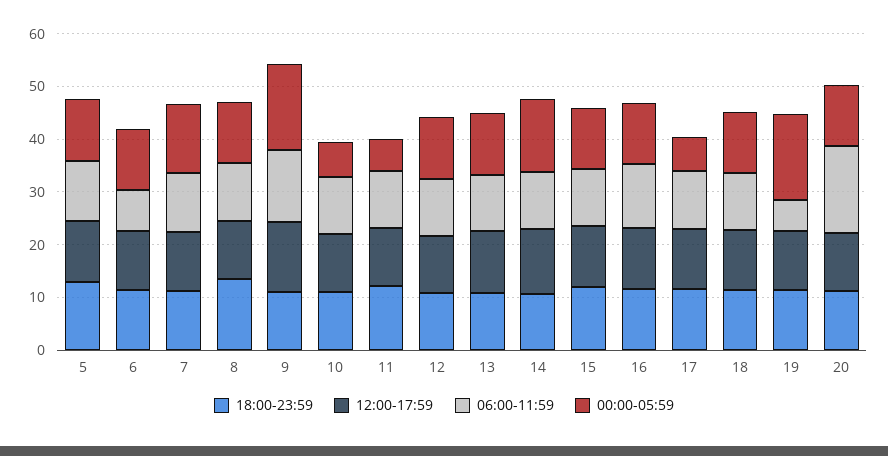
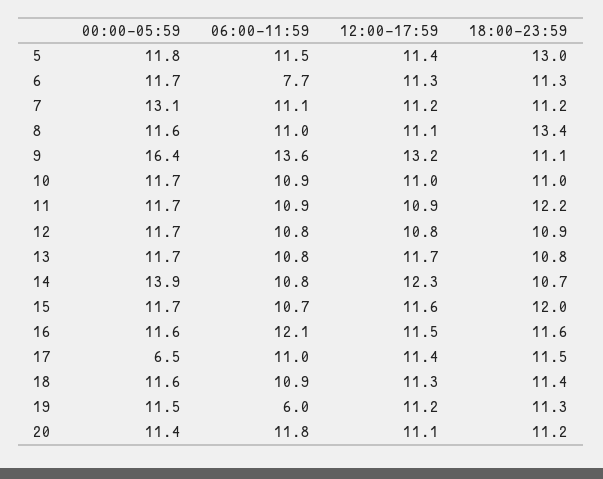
00:00-05:59, 10: 6 -> 11.7
00:00-05:59, 11: 6 -> 11.7
00:00-05:59, 19: 16 -> 11.5
06:00-11:59, 20: 16 -> 11.8

